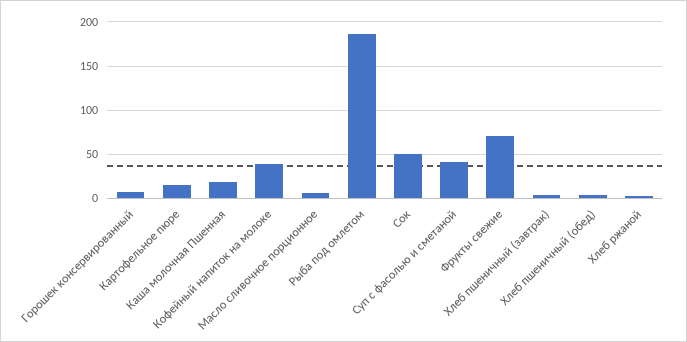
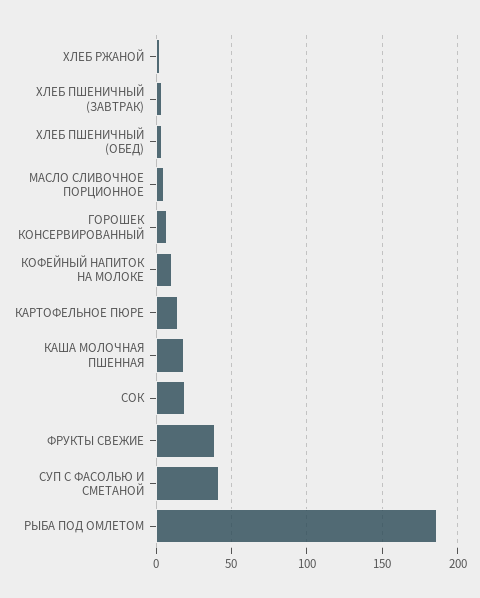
Кофейный напиток на молоке: 40 -> 10
Сок: 50 -> 20
Фрукты свежие: 70 -> 40

